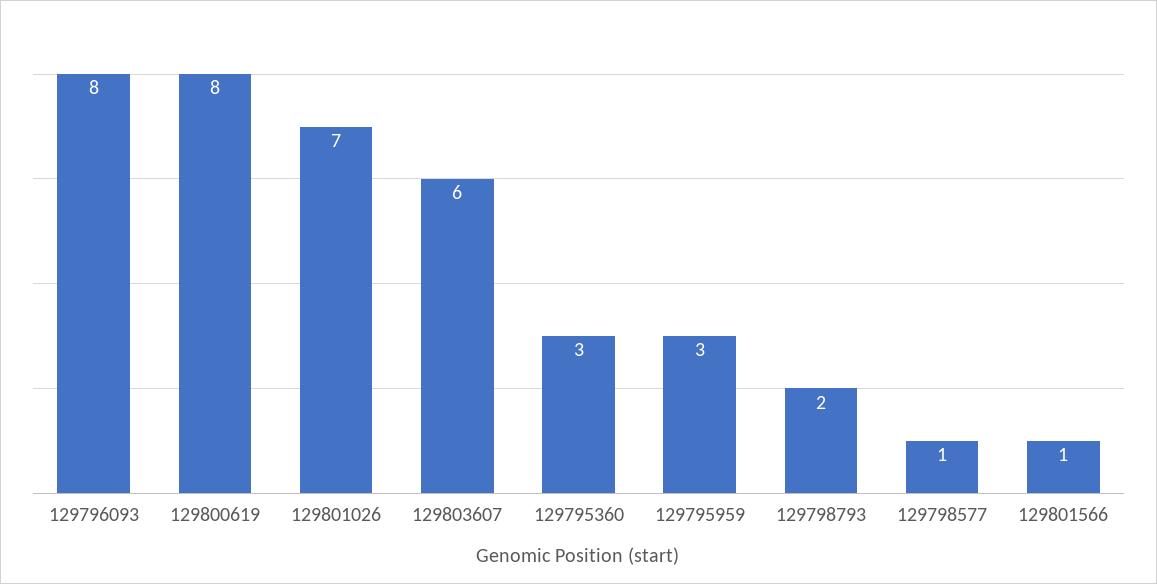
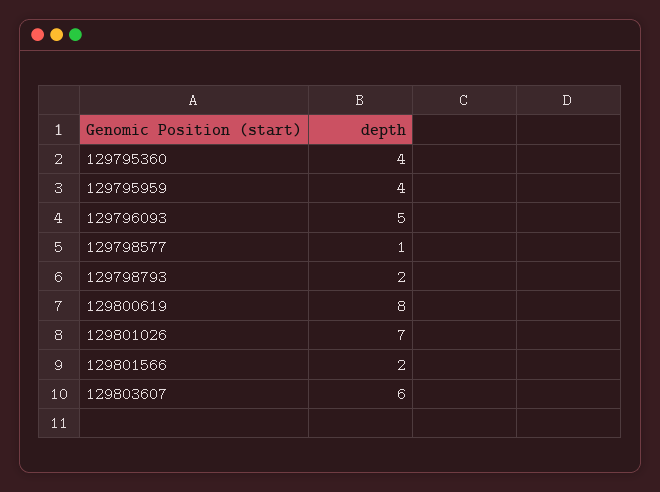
129796093: 8 -> 5
129795360: 3 -> 4
129795959: 3 -> 4
129801566: 1 -> 2

